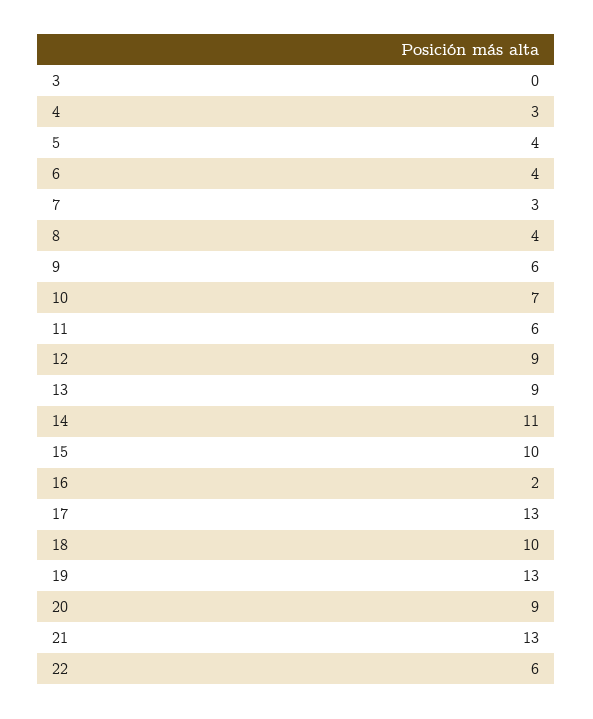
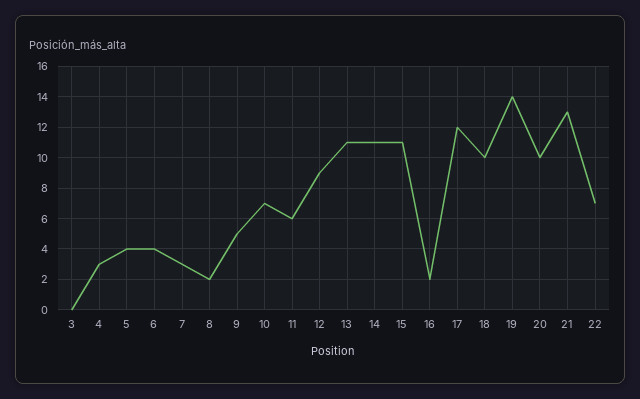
8: 4 -> 2
9: 6 -> 5
13: 9 -> 11
15: 10 -> 11
17: 13 -> 12
19: 13 -> 14
20: 9 -> 10
22: 6 -> 7

